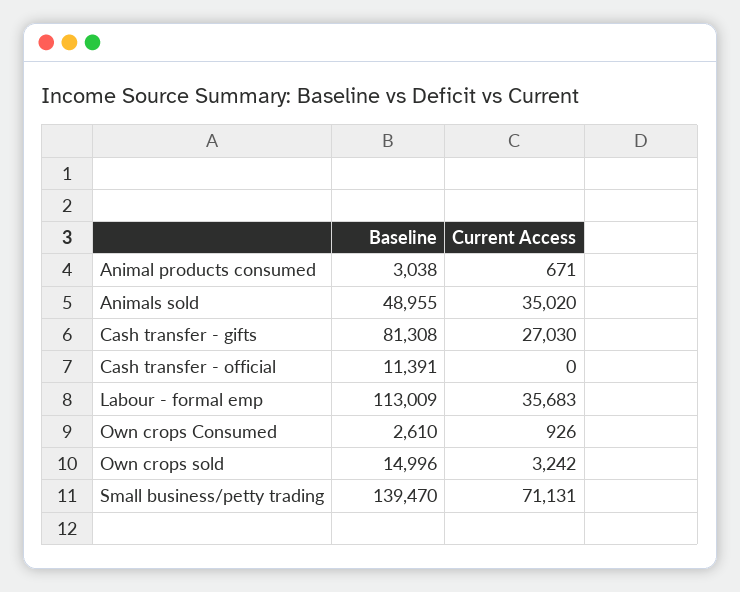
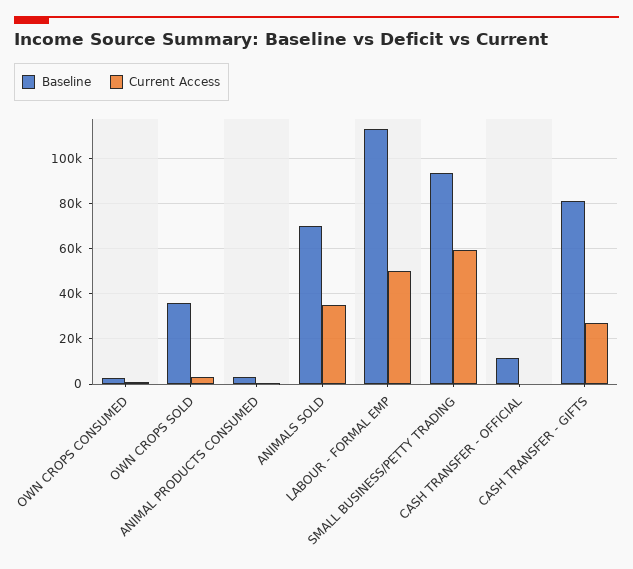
Baseline, Animals sold: 48955 -> 70000
Current Access, Labour - formal emp: 35683 -> 50000
Baseline, Own crops sold: 14996 -> 35000
Baseline, Small business/petty trading: 139470 -> 95000
Current Access, Small business/petty trading: 71131 -> 60000

